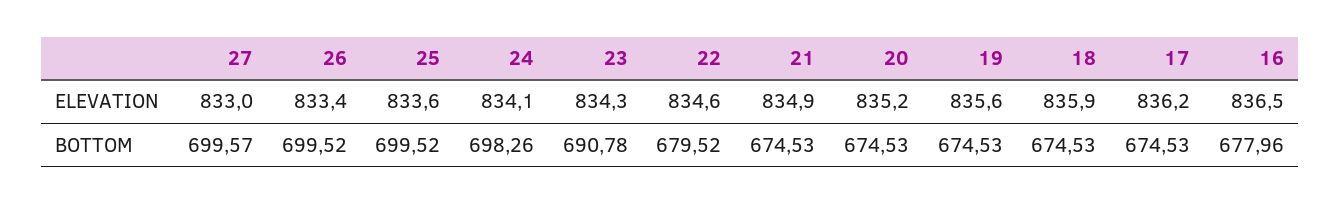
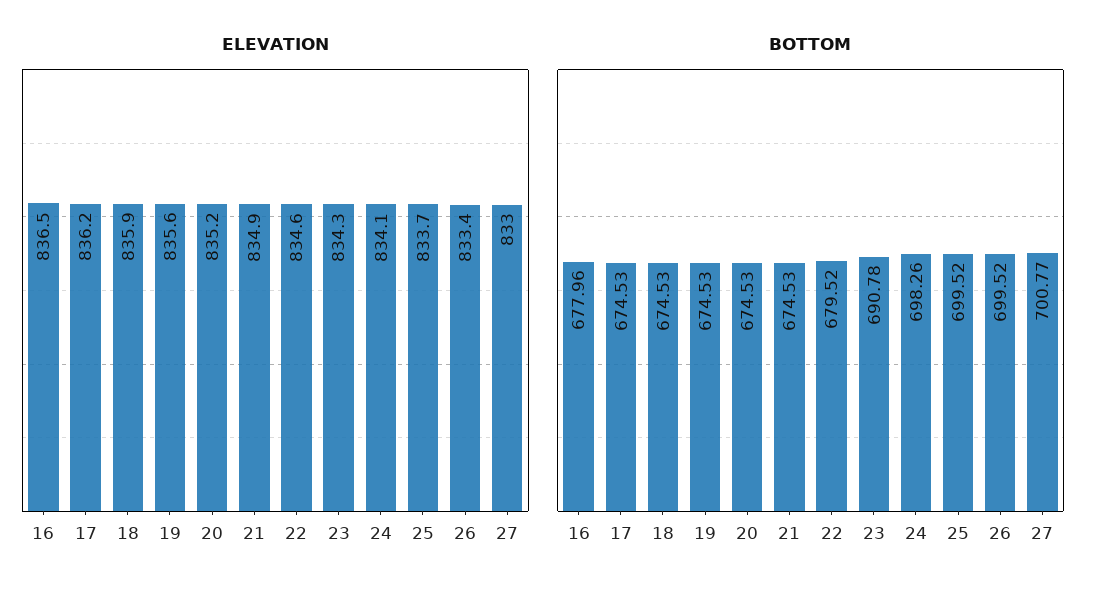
ELEVATION, 25: 833.6 -> 833.7
BOTTOM, 27: 699.57 -> 700.77

